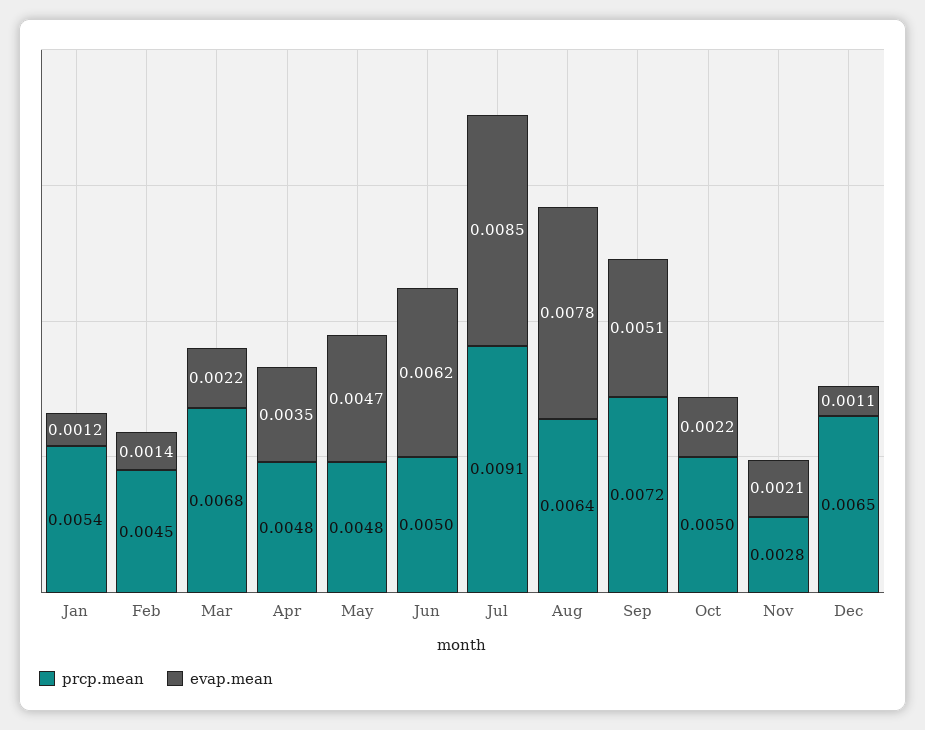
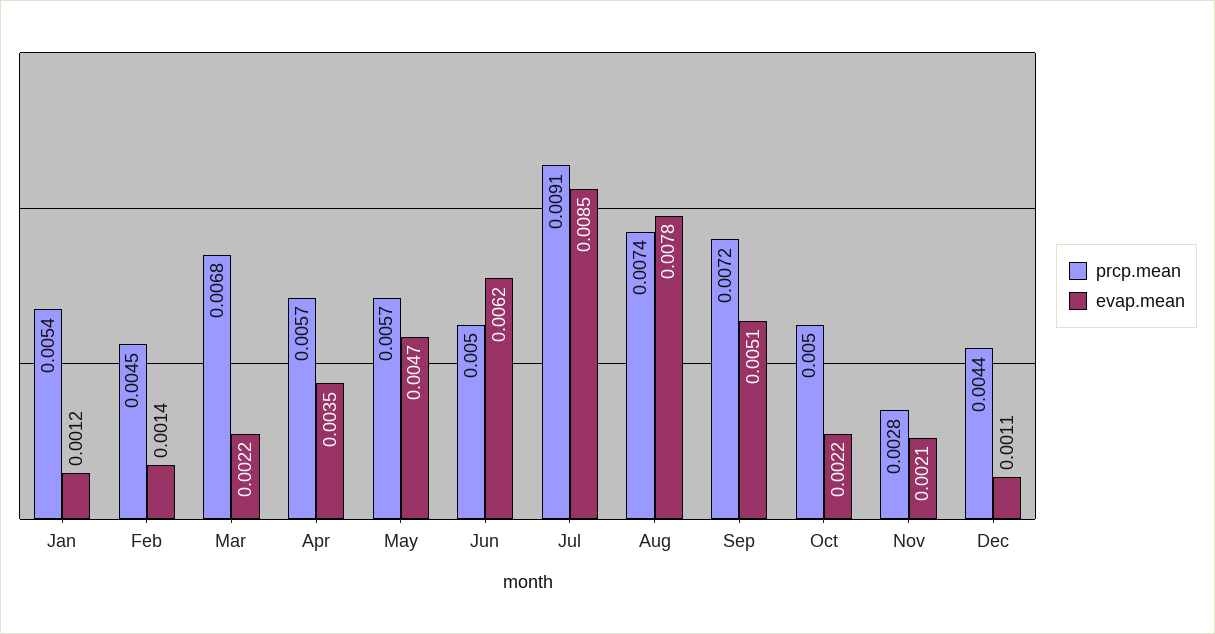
prcp.mean, Apr: 0.0048 -> 0.0057
prcp.mean, May: 0.0048 -> 0.0057
prcp.mean, Aug: 0.0064 -> 0.0074
prcp.mean, Dec: 0.0065 -> 0.0044

